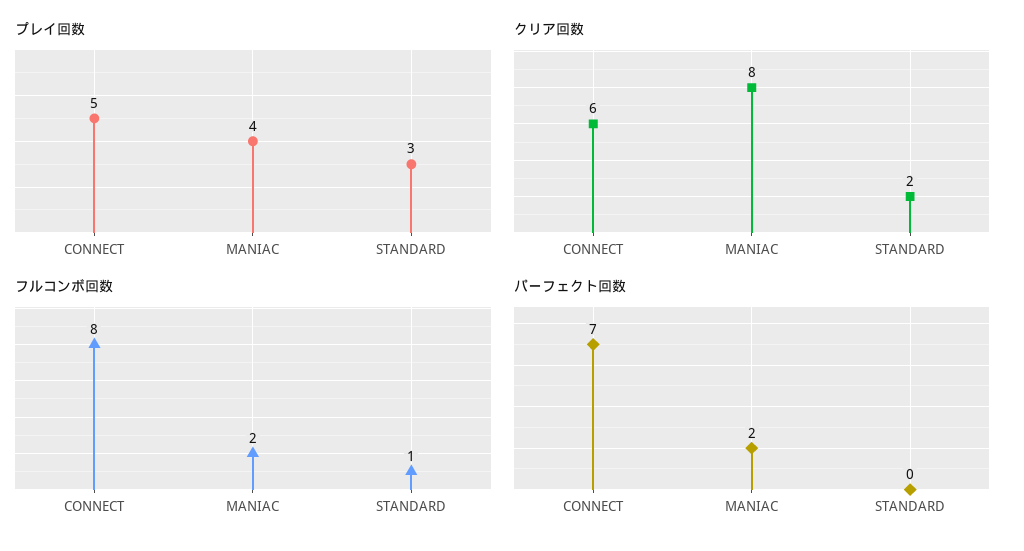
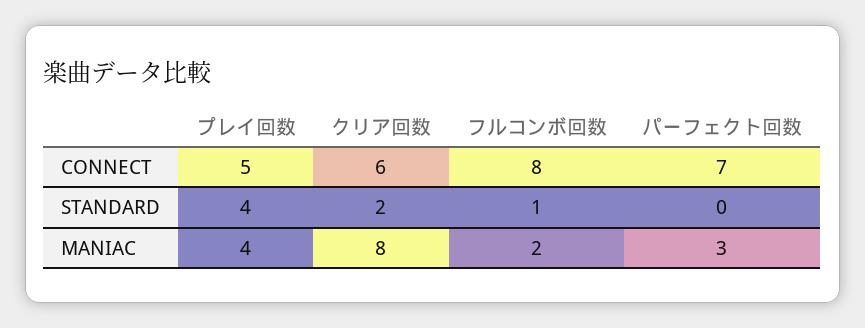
プレイ回数, STANDARD: 3 -> 4
パーフェクト回数, MANIAC: 2 -> 3

